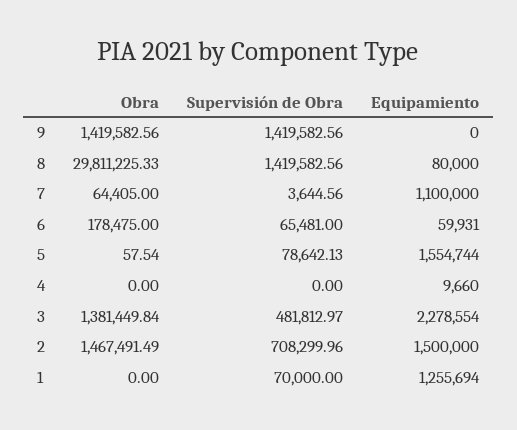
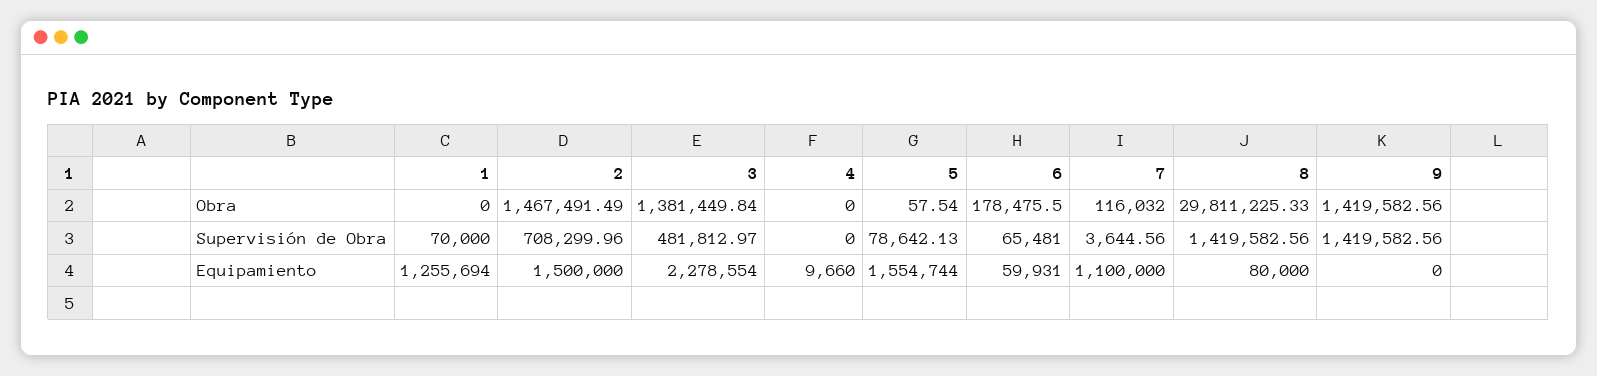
Obra, 7: 64405 -> 116032
Obra, 6: 178475 -> 178475.5

